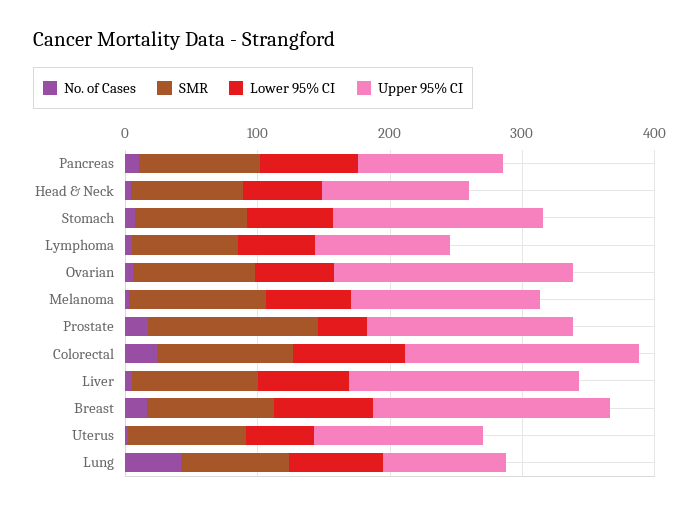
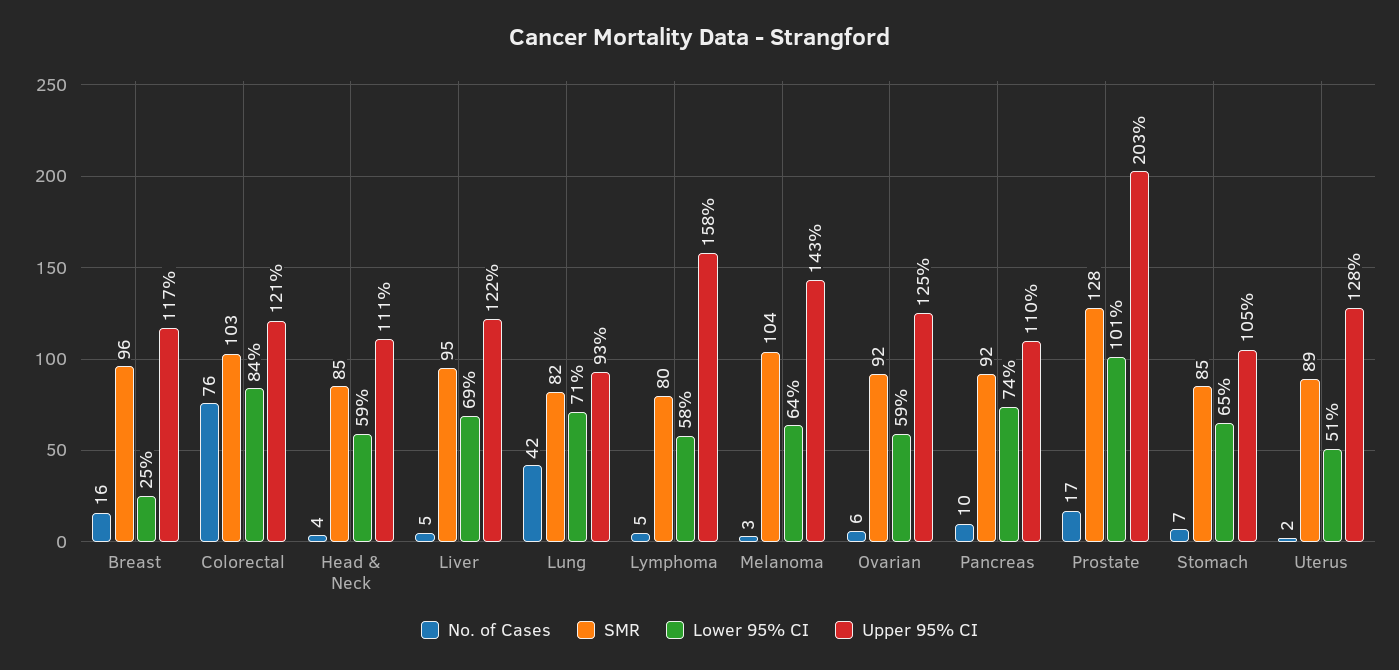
Upper 95% CI, Stomach: 160 -> 105
Upper 95% CI, Lymphoma: 100 -> 158
Upper 95% CI, Ovarian: 180 -> 125
Lower 95% CI, Prostate: 40 -> 101
Upper 95% CI, Prostate: 160 -> 203
No. of Cases, Colorectal: 20 -> 76
Upper 95% CI, Colorectal: 180 -> 121
Upper 95% CI, Liver: 180 -> 122
Lower 95% CI, Breast: 80 -> 25
Upper 95% CI, Breast: 180 -> 117

